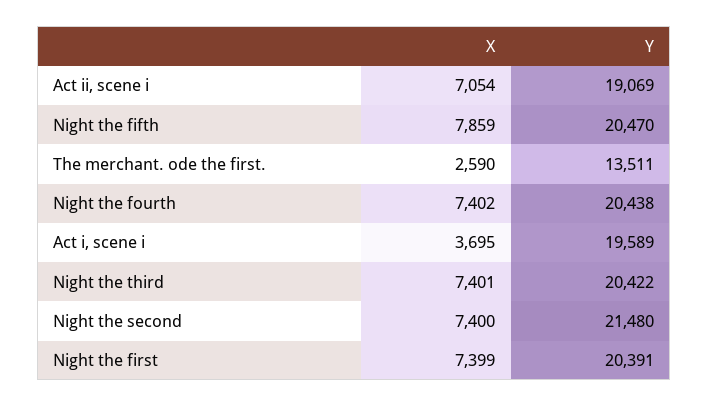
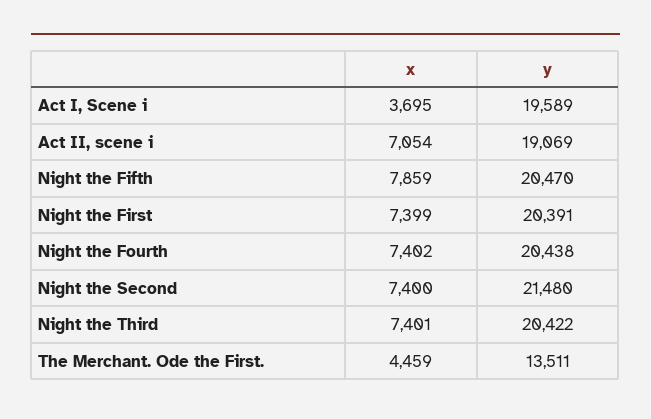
X, The merchant. ode the first.: 2590 -> 4459

